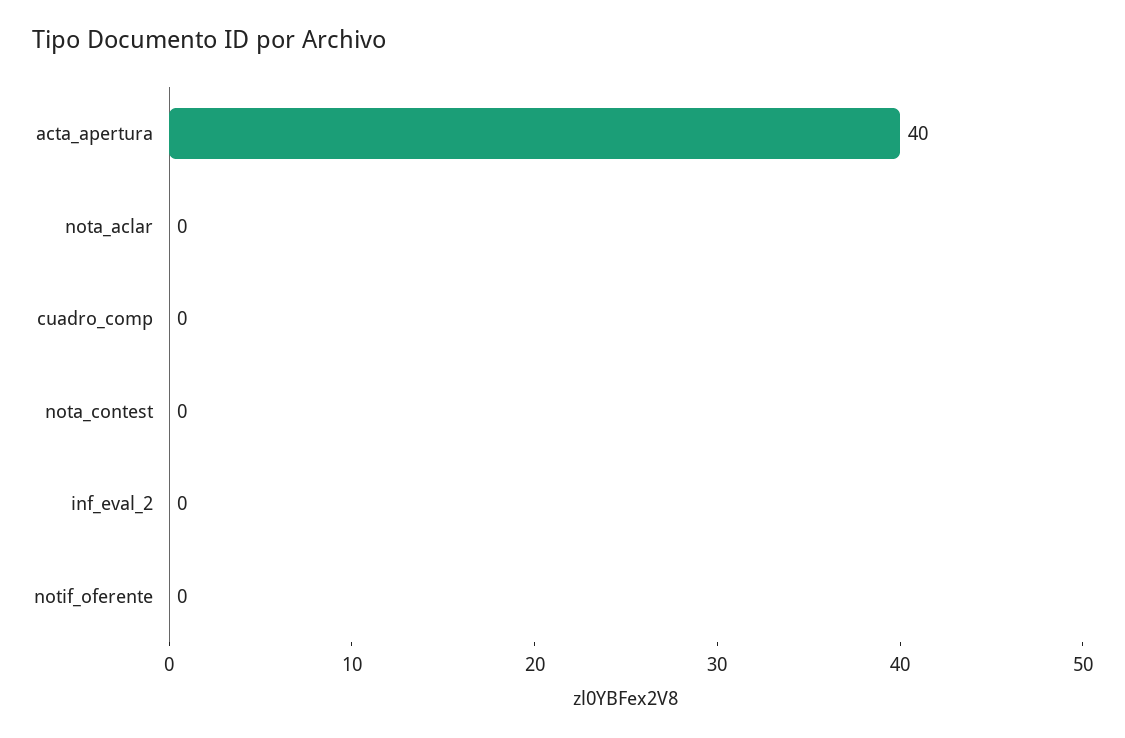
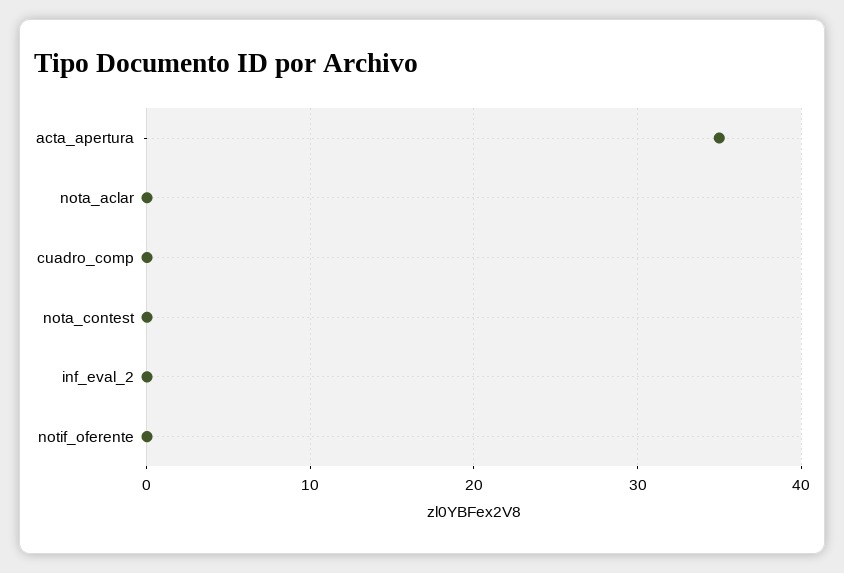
acta_apertura: 40 -> 35

